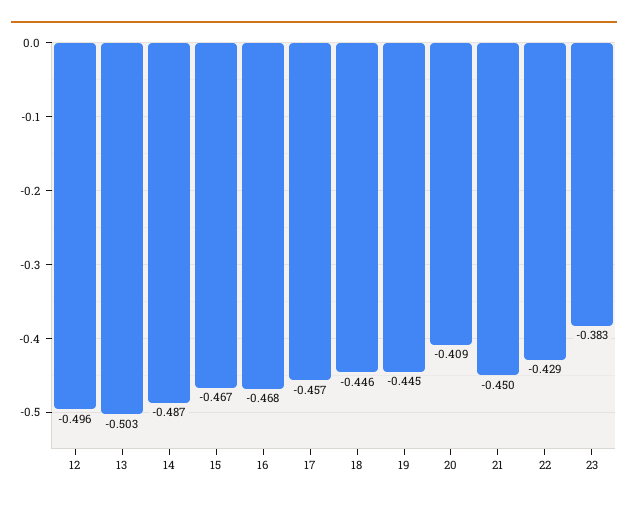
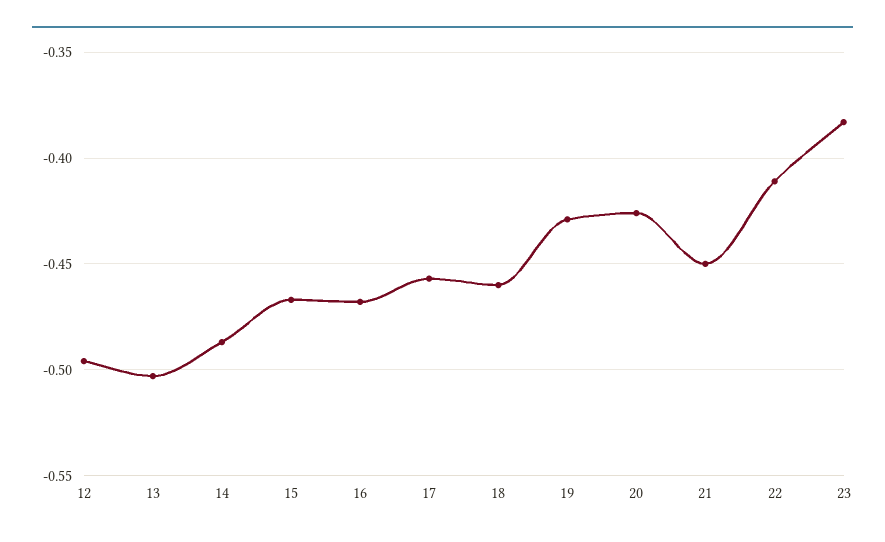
18: -0.446 -> -0.46
19: -0.445 -> -0.43
20: -0.409 -> -0.425
22: -0.429 -> -0.41

